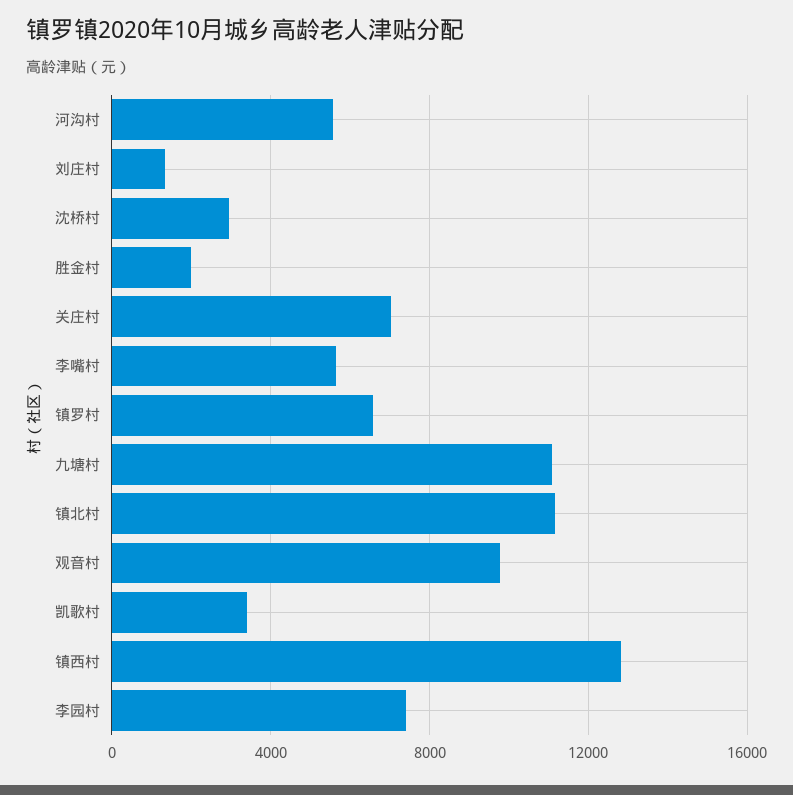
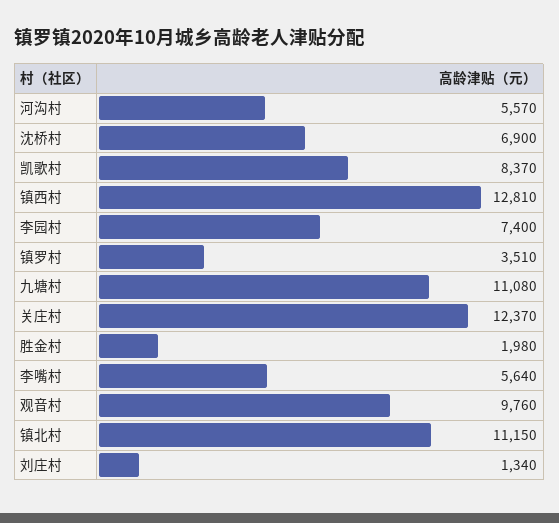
沈桥村: 3000 -> 6900
关庄村: 7000 -> 12370
镇罗村: 6500 -> 3510
凯歌村: 3500 -> 8370

